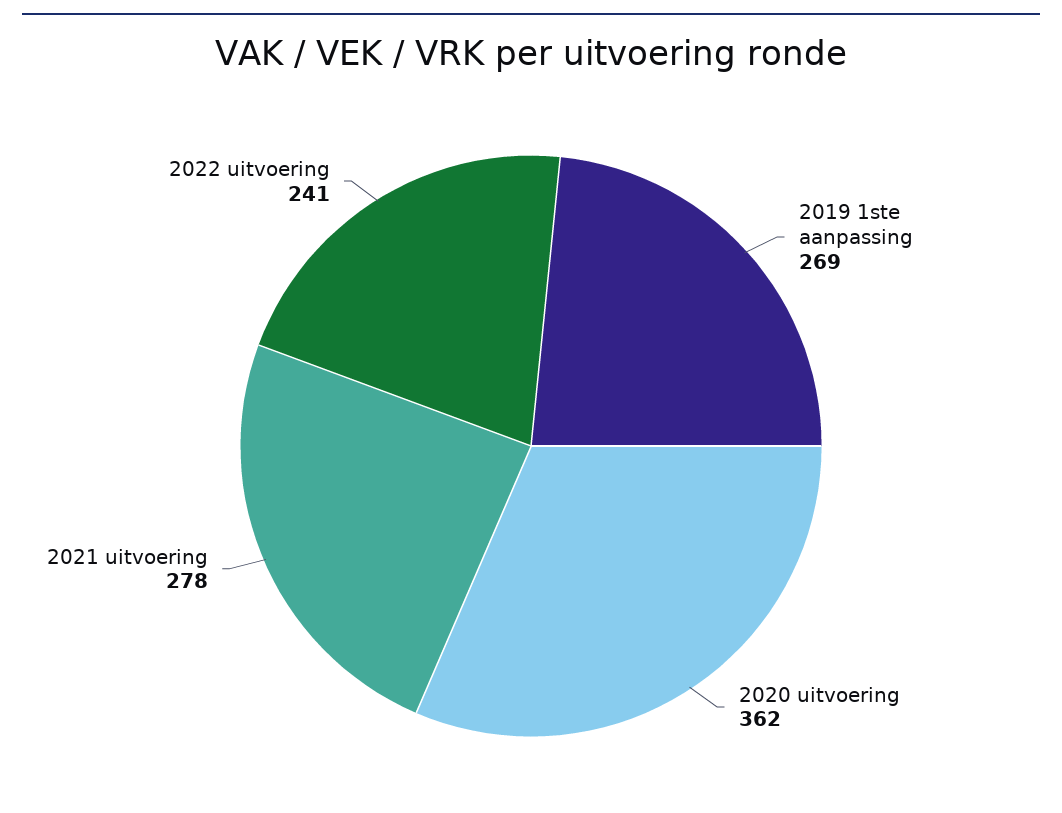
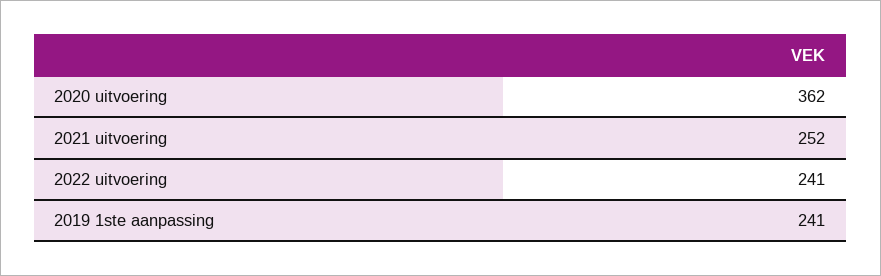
2019 1ste aanpassing: 269 -> 241
2021 uitvoering: 278 -> 252

